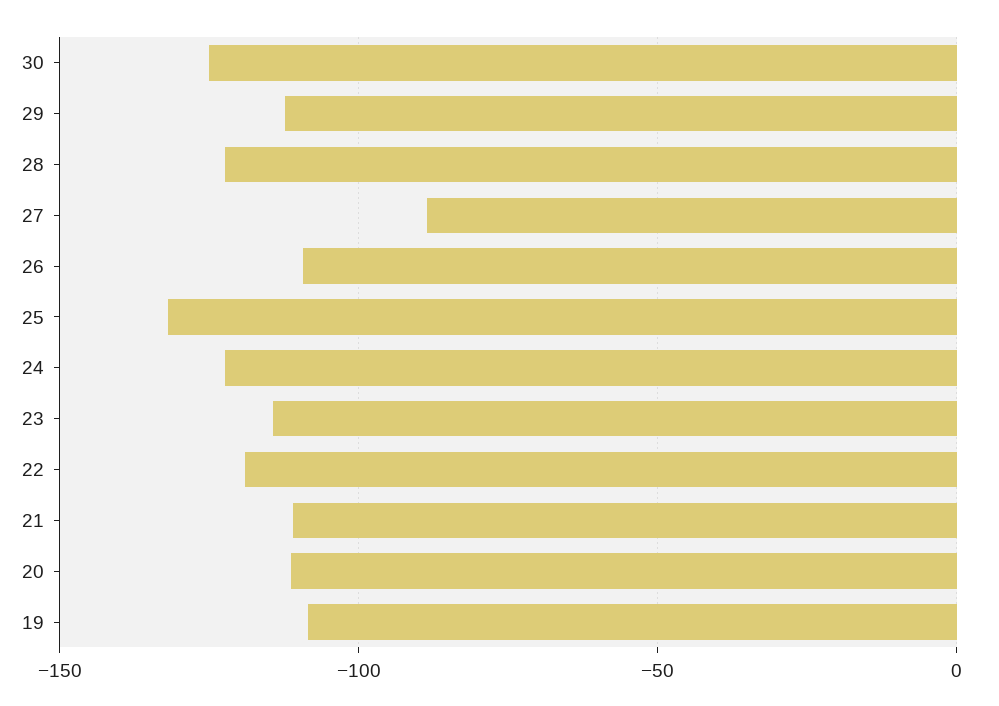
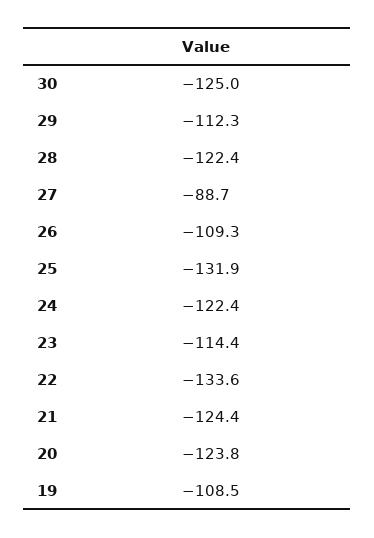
22: -120 -> -133.6
21: -110 -> -124.4
20: -110 -> -123.8

